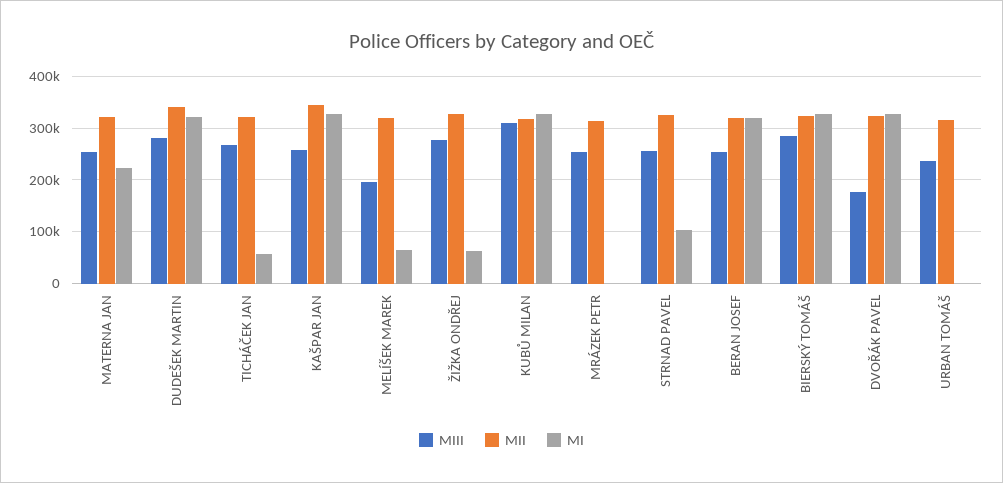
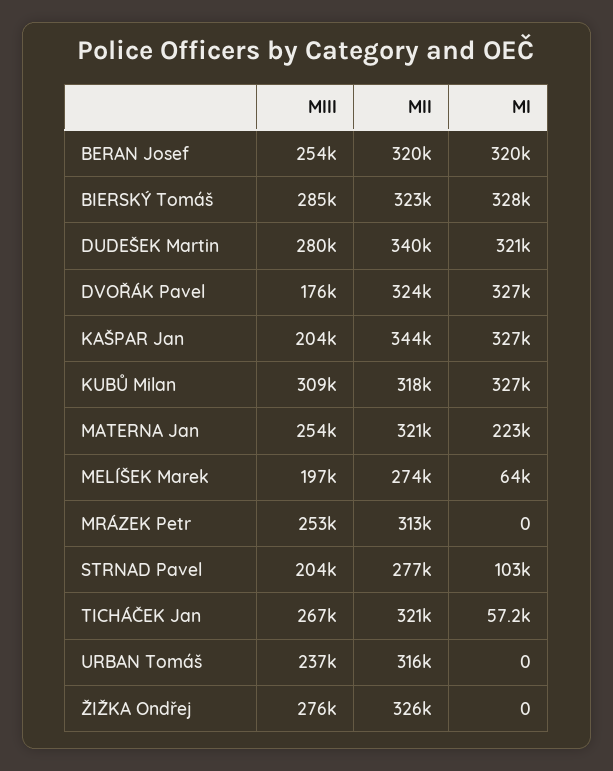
MIII, KAŠPAR JAN: 260000 -> 204000
MII, MELÍŠEK MAREK: 320000 -> 274000
MI, ŽIŽKA ONDŘEJ: 60000 -> 0
MIII, STRNAD PAVEL: 260000 -> 204000
MII, STRNAD PAVEL: 320000 -> 277000

